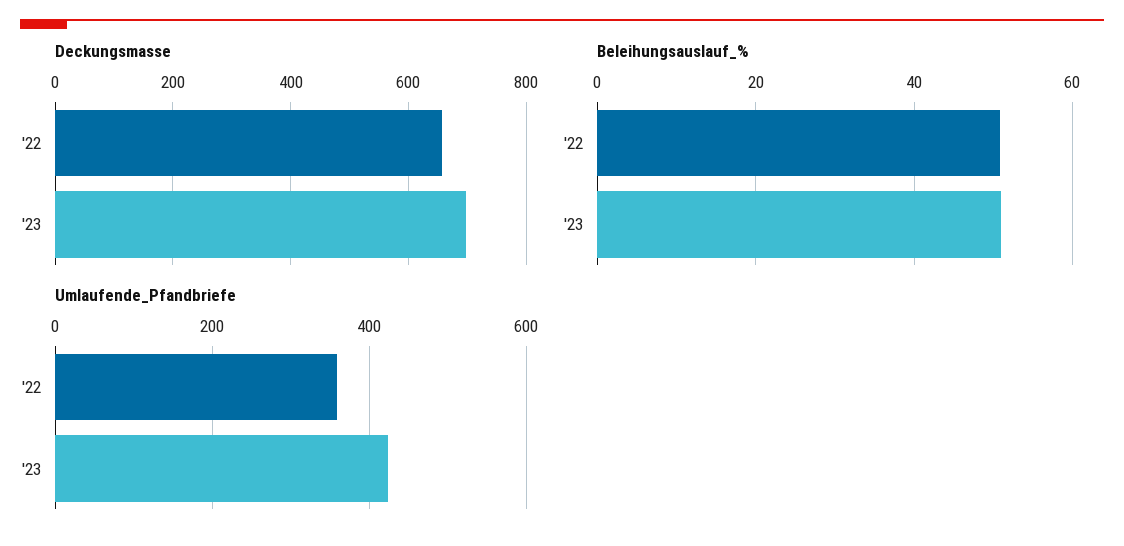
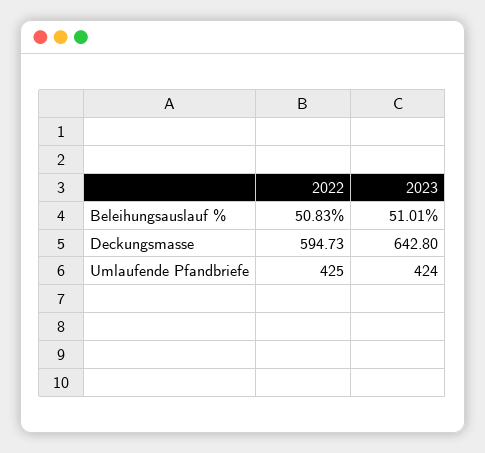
Deckungsmasse, '22: 660 -> 594.73
Deckungsmasse, '23: 700 -> 642.8
Umlaufende_Pfandbriefe, '22: 360 -> 425

